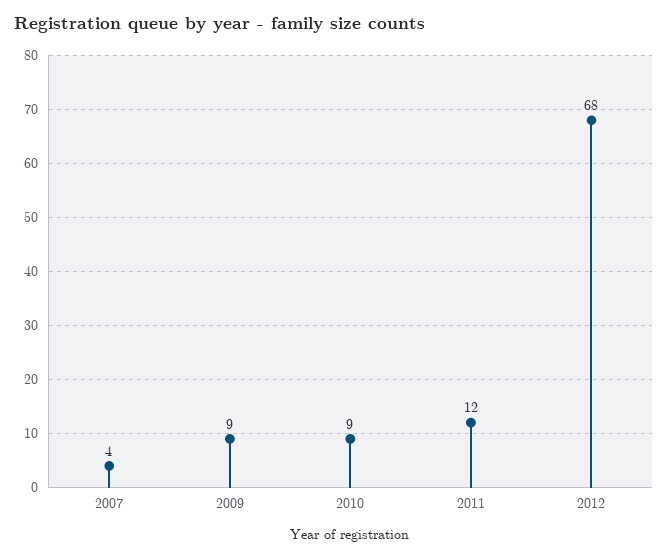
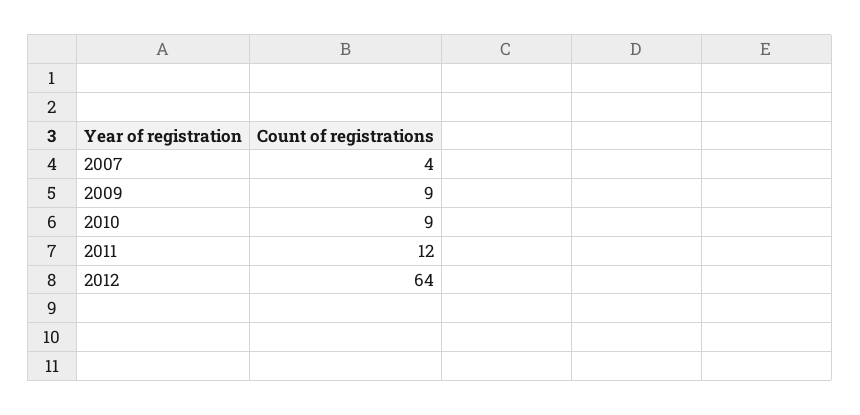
2012: 68 -> 64

